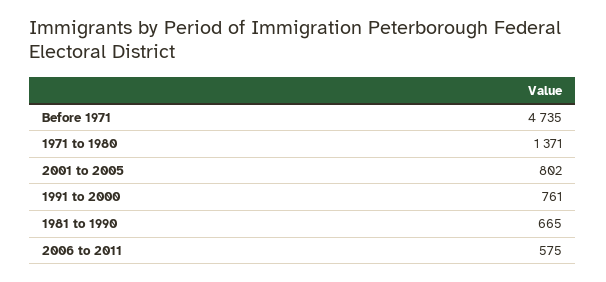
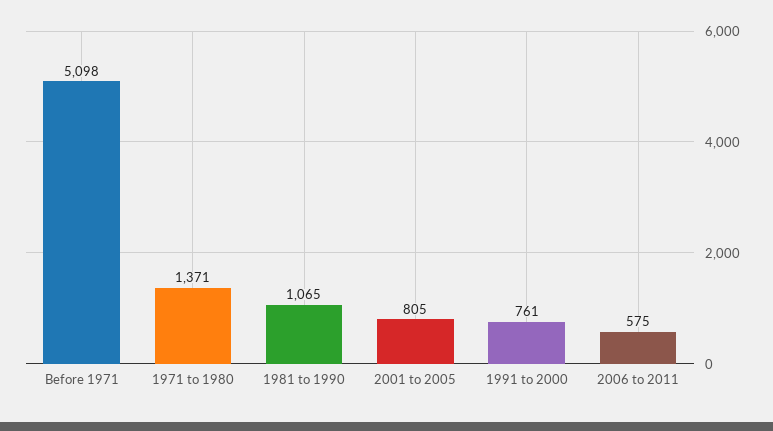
Before 1971: 4735 -> 5098
2001 to 2005: 802 -> 805
1981 to 1990: 665 -> 1065

